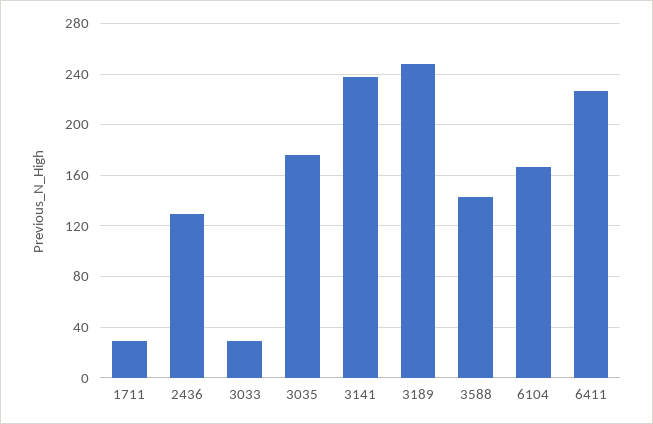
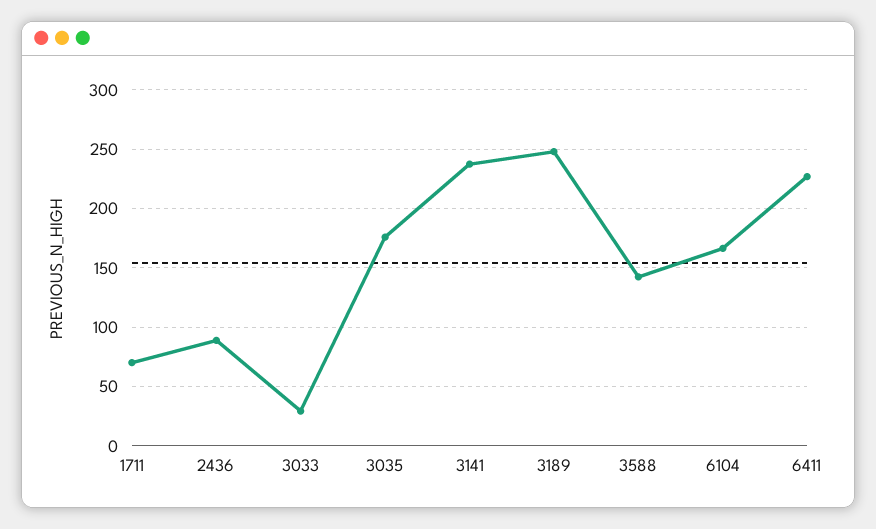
1711: 30 -> 70
2436: 130 -> 90

